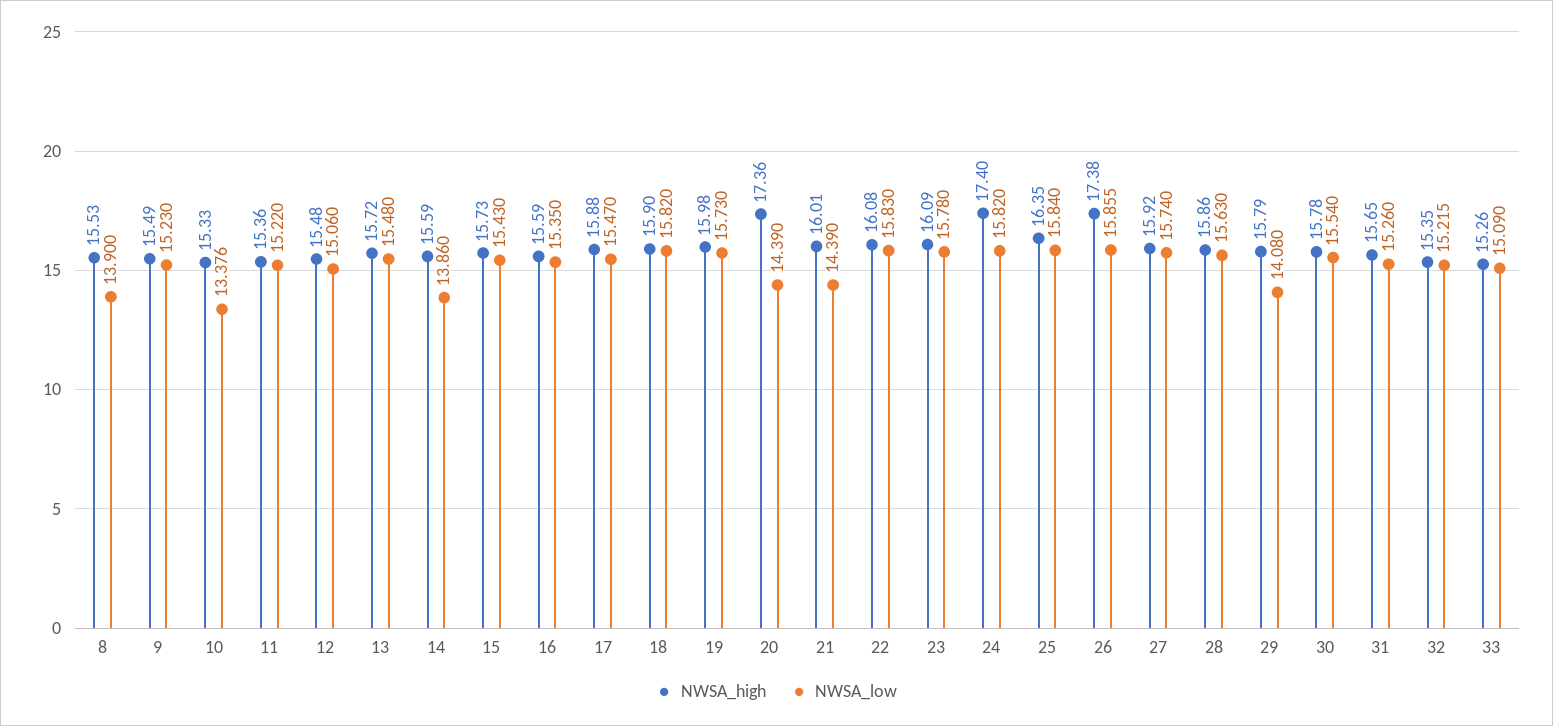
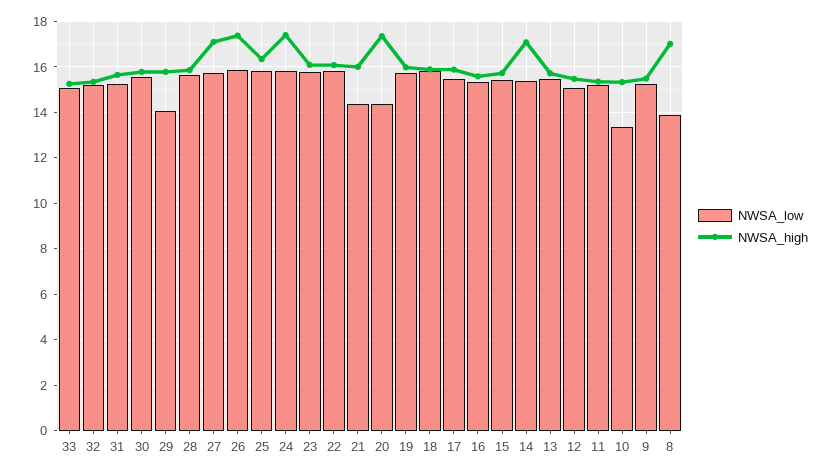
NWSA_high, 8: 15.53 -> 17
NWSA_high, 14: 15.59 -> 17
NWSA_low, 14: 13.86 -> 15.5
NWSA_high, 27: 15.92 -> 17

